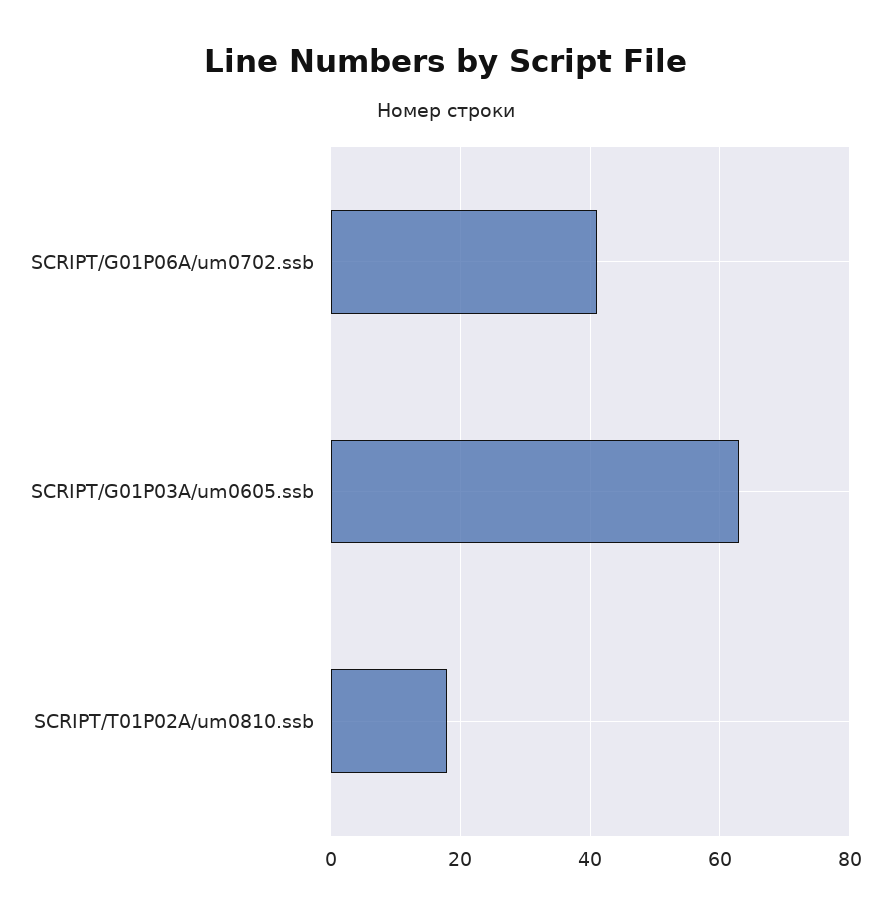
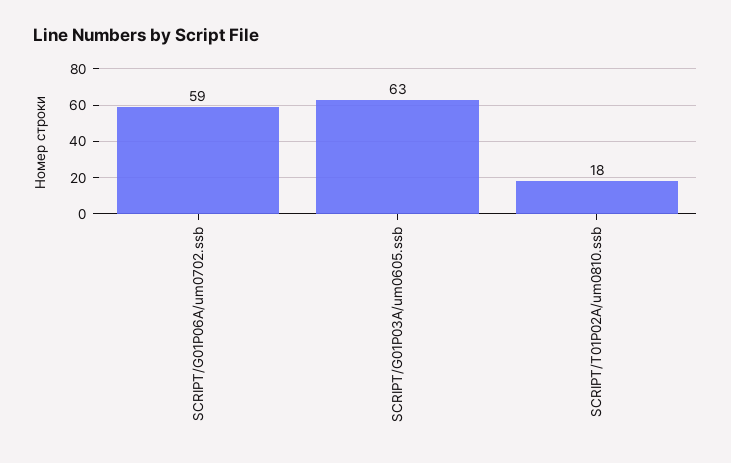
SCRIPT/G01P06A/um0702.ssb: 40 -> 59

